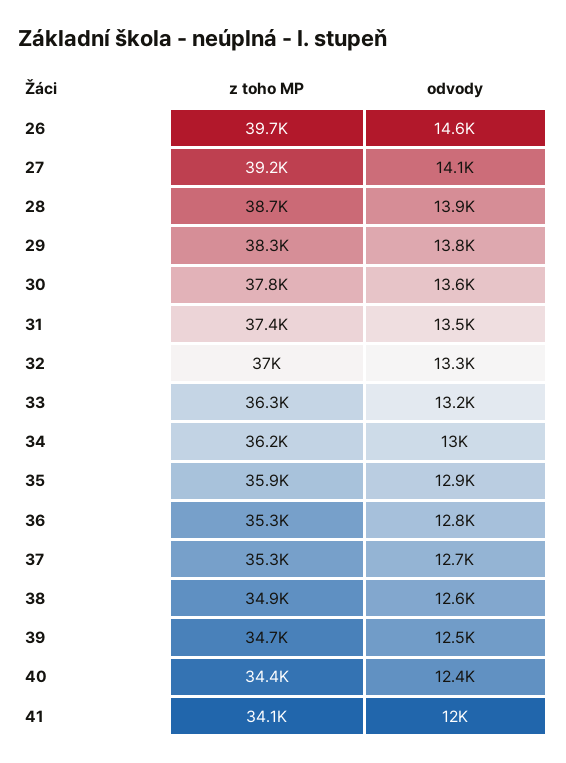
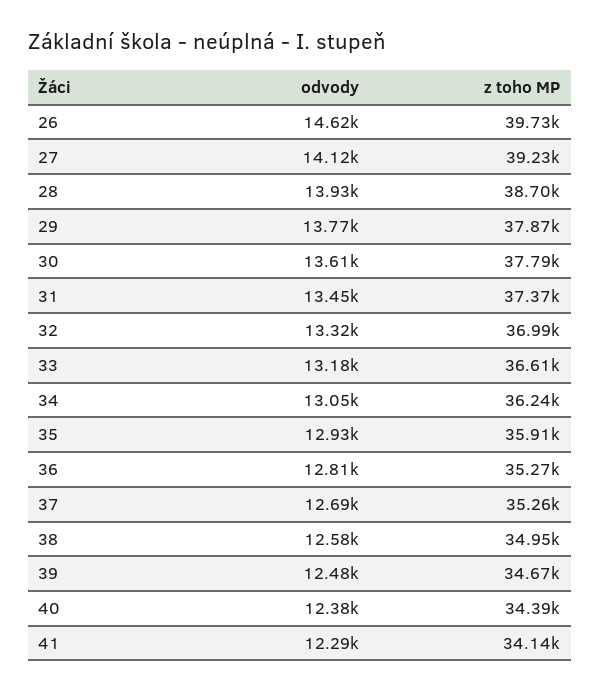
z toho MP, 29: 38300 -> 37870
z toho MP, 33: 36300 -> 36610
odvody, 41: 12000 -> 12290

